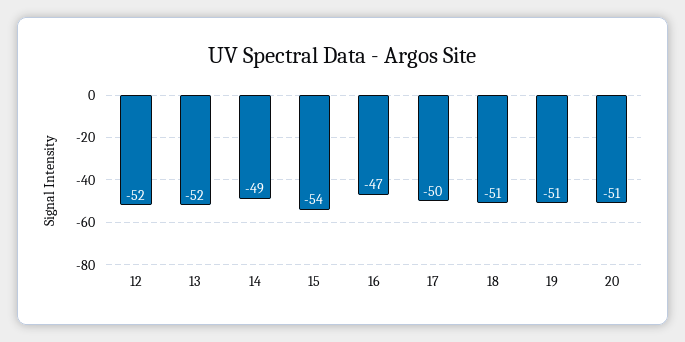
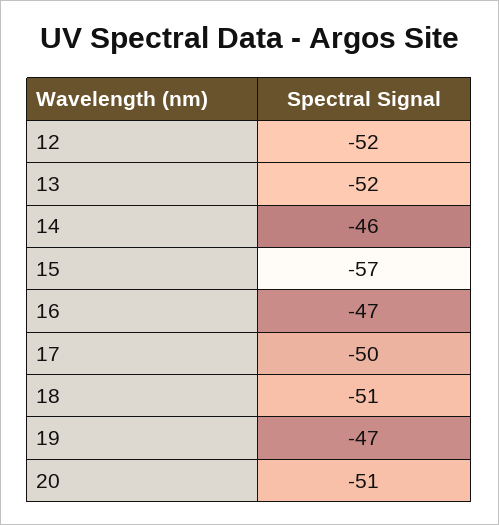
14: -49 -> -46
15: -54 -> -57
19: -51 -> -47

